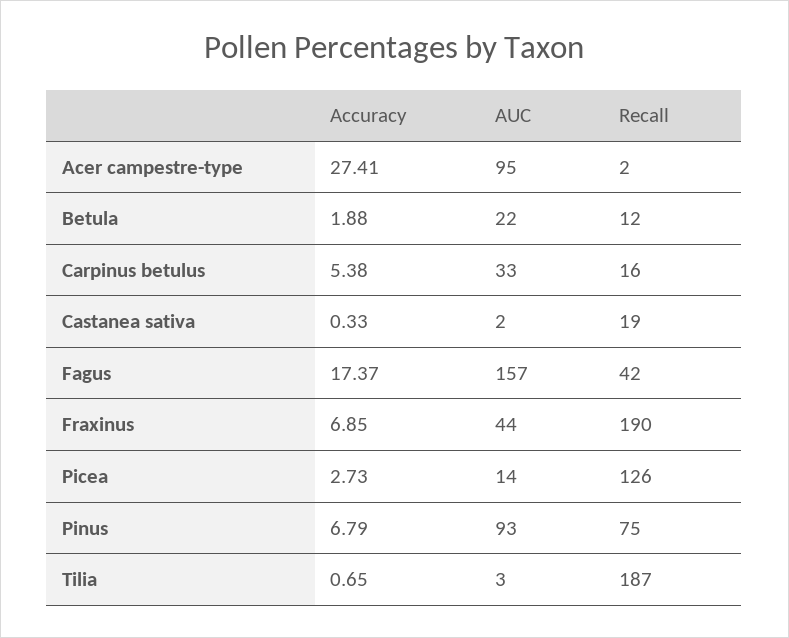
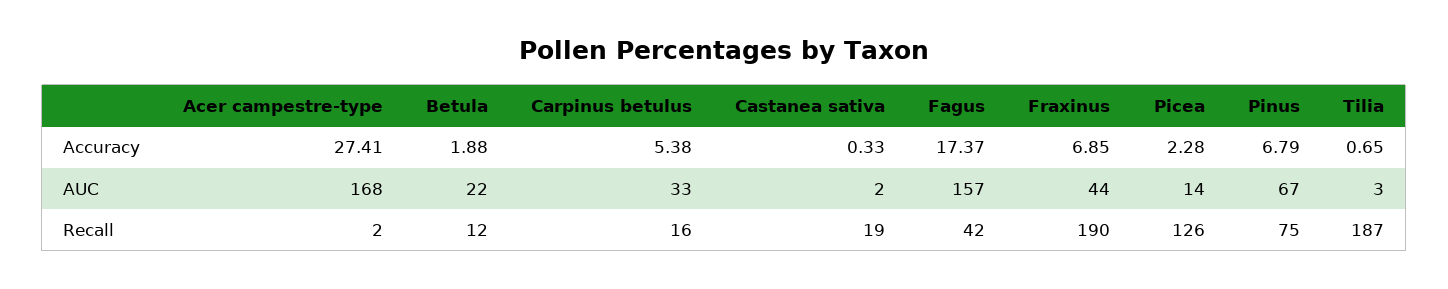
AUC, Acer campestre-type: 95 -> 168
Accuracy, Picea: 2.73 -> 2.28
AUC, Pinus: 93 -> 67

